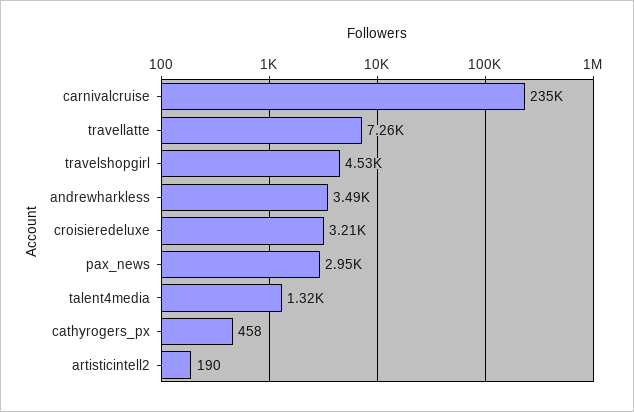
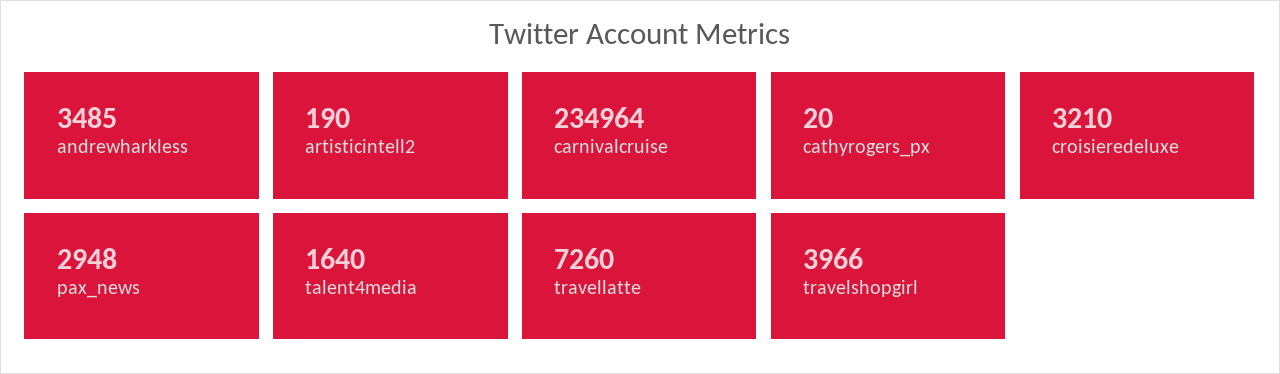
travelshopgirl: 4530 -> 3966
talent4media: 1320 -> 1640
cathyrogers_px: 458 -> 20

